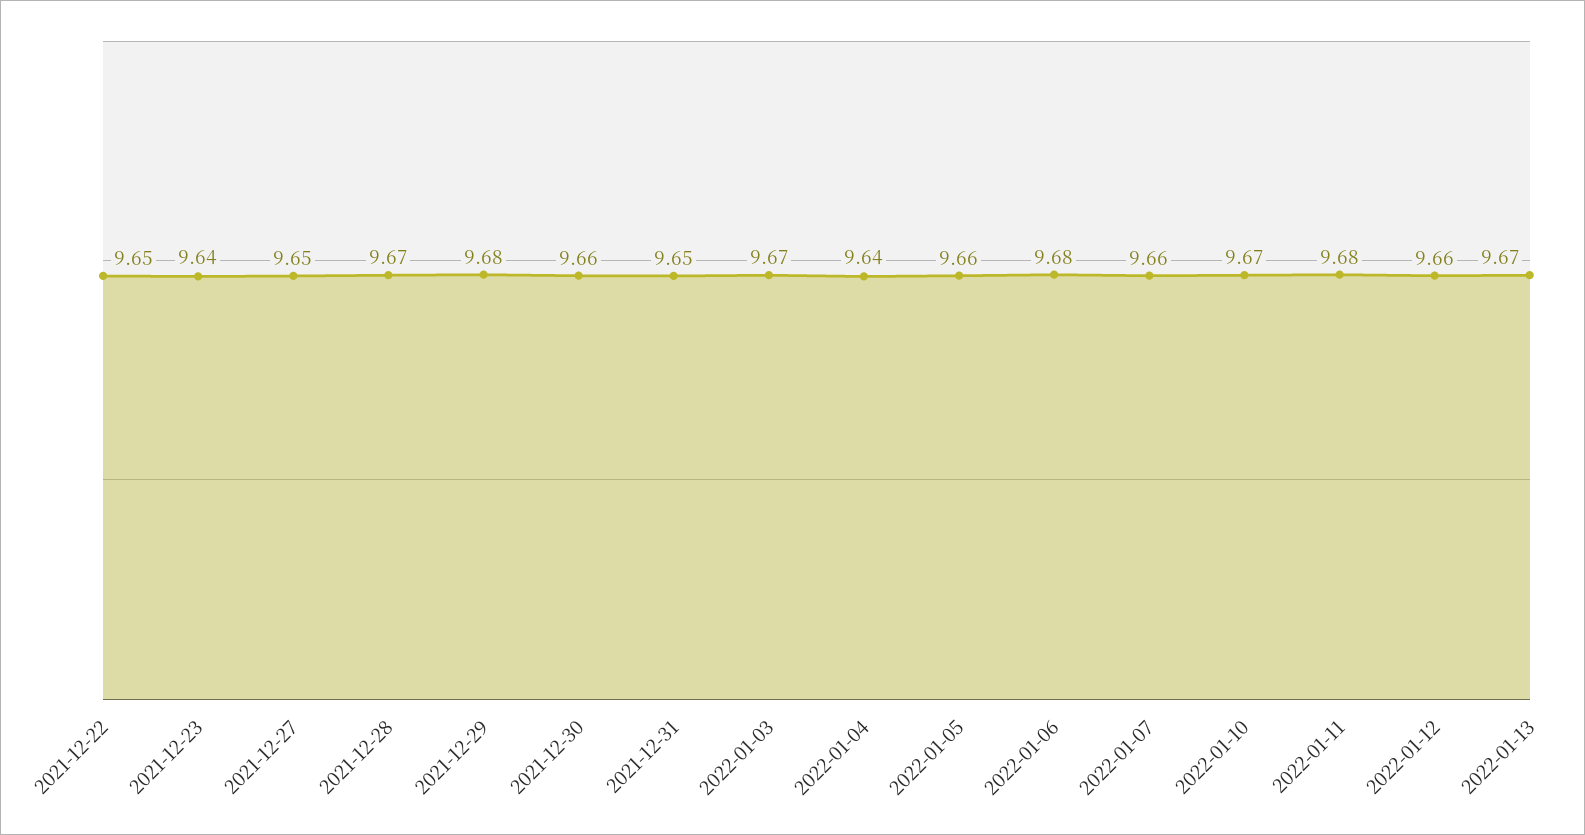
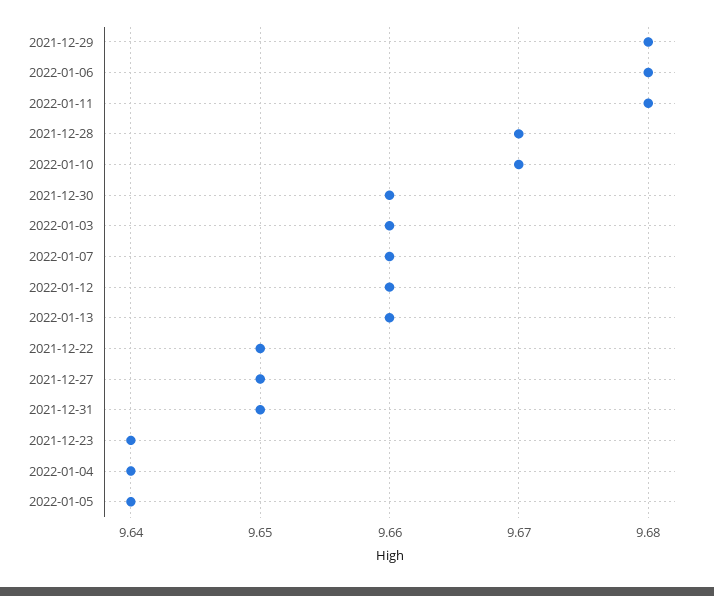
2022-01-03: 9.67 -> 9.66
2022-01-05: 9.66 -> 9.64
2022-01-13: 9.67 -> 9.66

